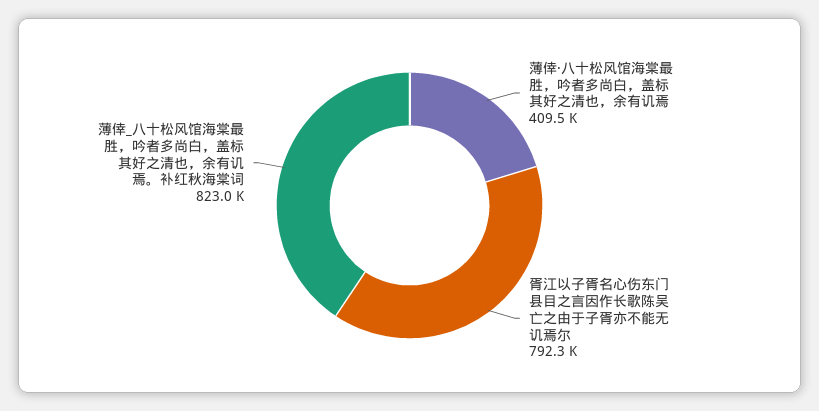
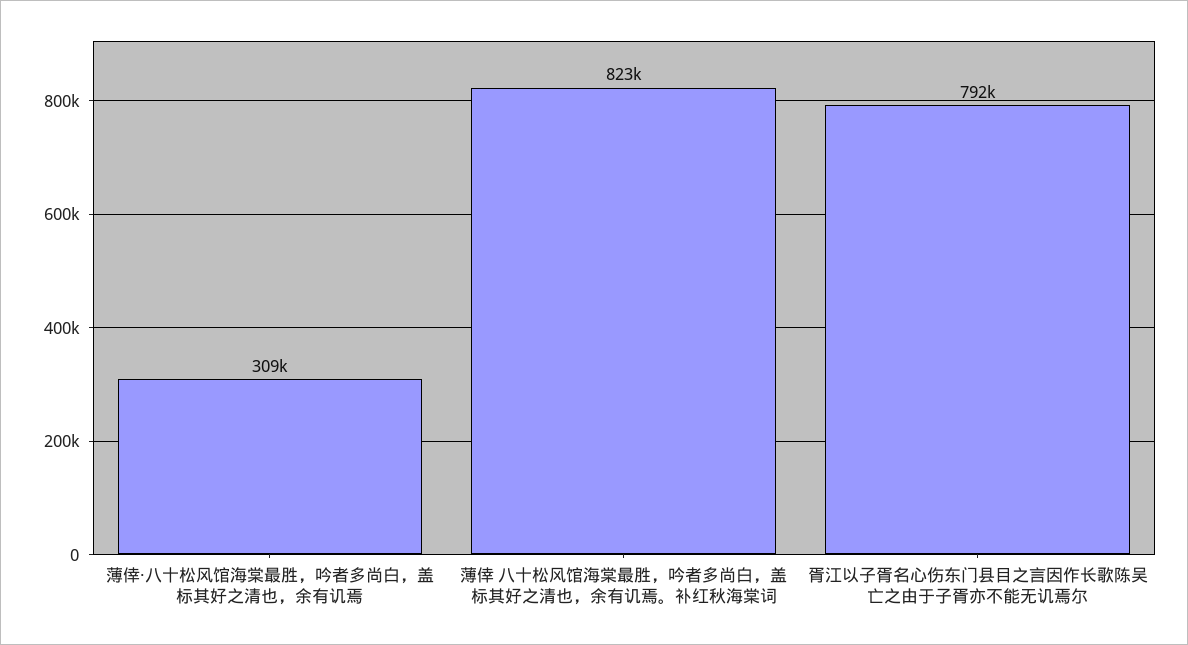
薄倖·八十松风馆海棠最胜，吟者多尚白，盖标其好之清也，余有讥焉: 409500 -> 309000

